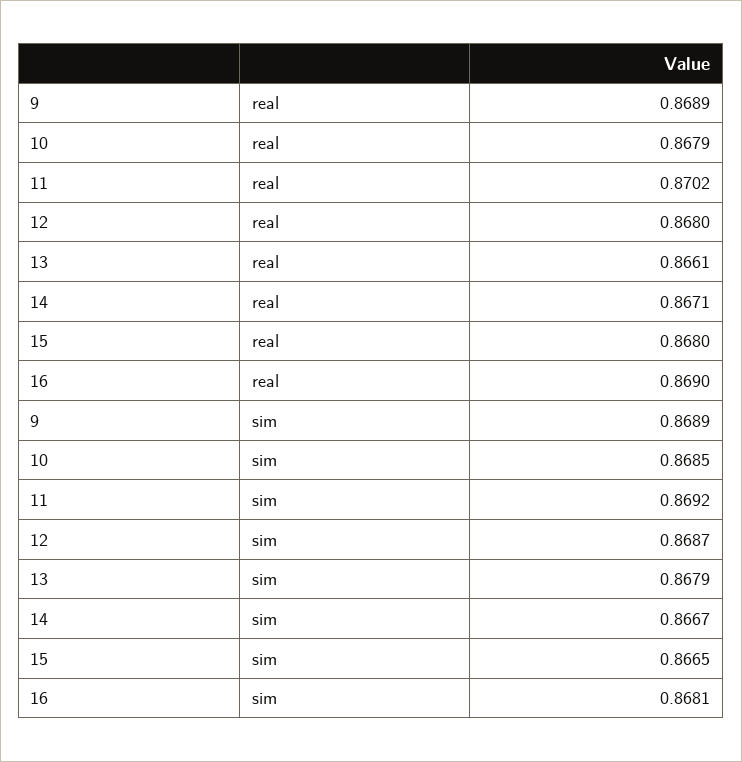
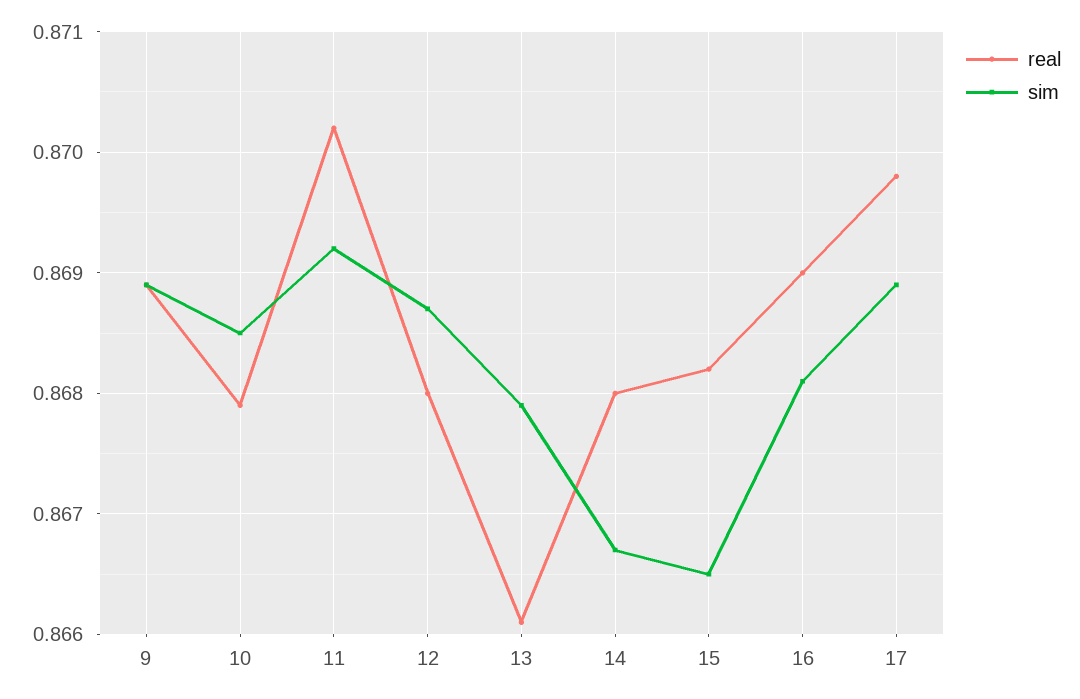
real, 14: 0.8671 -> 0.868
real, 15: 0.868 -> 0.8682
real, 17: none -> 0.8698
sim, 17: none -> 0.8689

